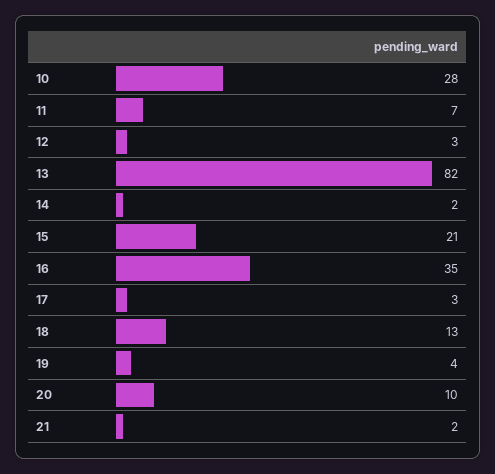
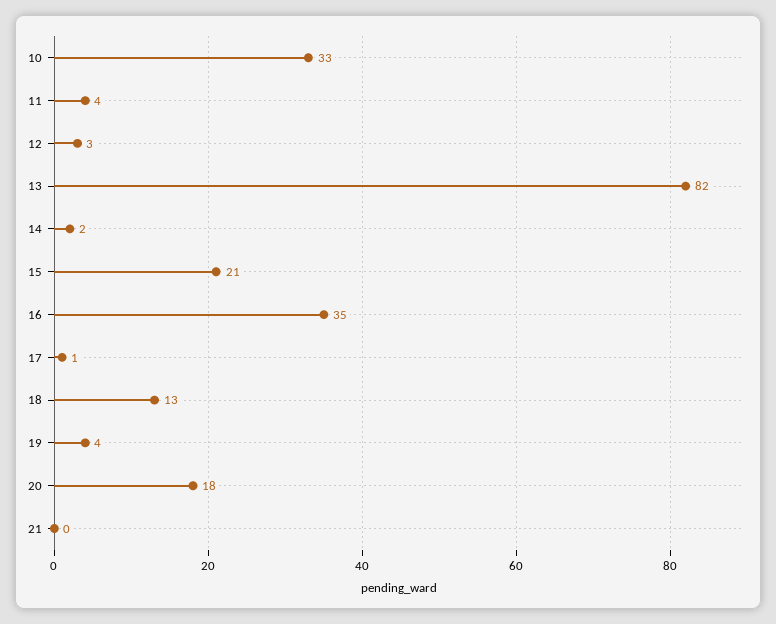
10: 28 -> 33
11: 7 -> 4
17: 3 -> 1
20: 10 -> 18
21: 2 -> 0

